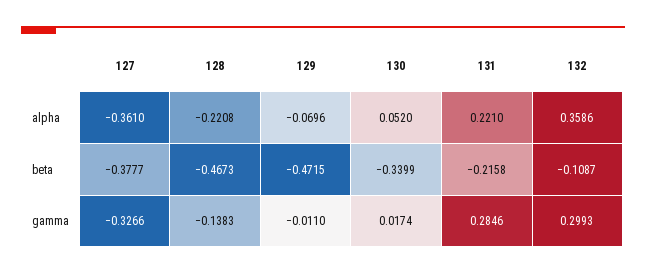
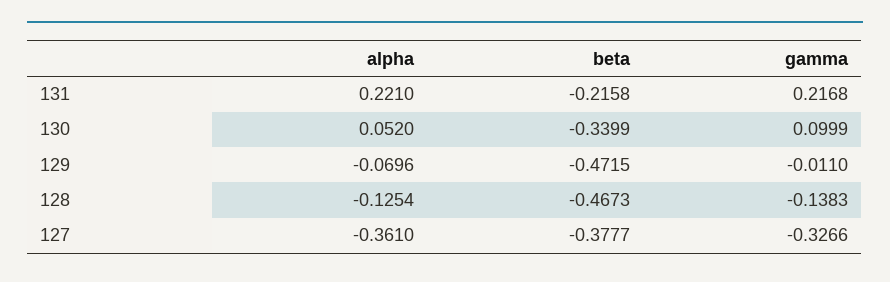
128, alpha: -0.2208 -> -0.1254
132, alpha: 0.3586 -> none
132, beta: -0.1087 -> none
130, gamma: 0.0174 -> 0.0999
131, gamma: 0.2846 -> 0.2168
132, gamma: 0.2993 -> none

